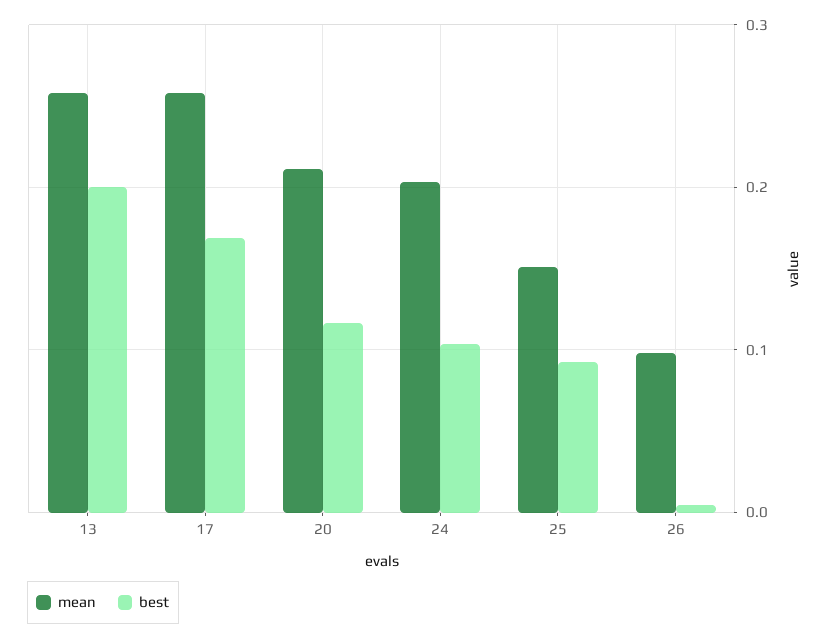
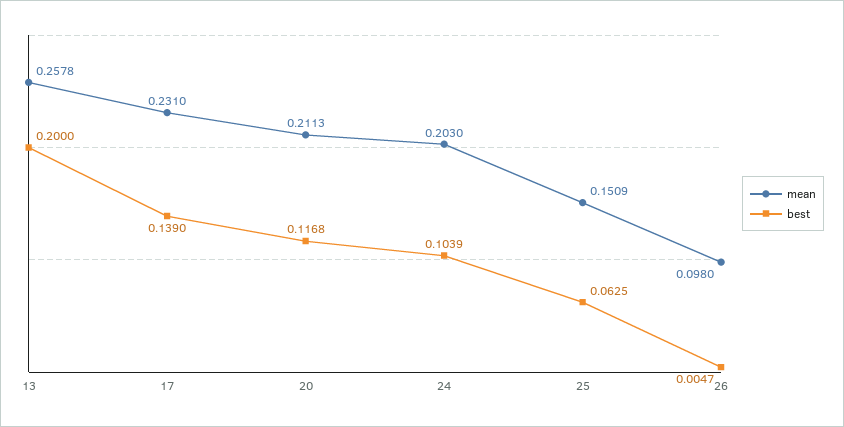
mean, 17: 0.26 -> 0.231
best, 17: 0.17 -> 0.139
best, 25: 0.09 -> 0.0625

